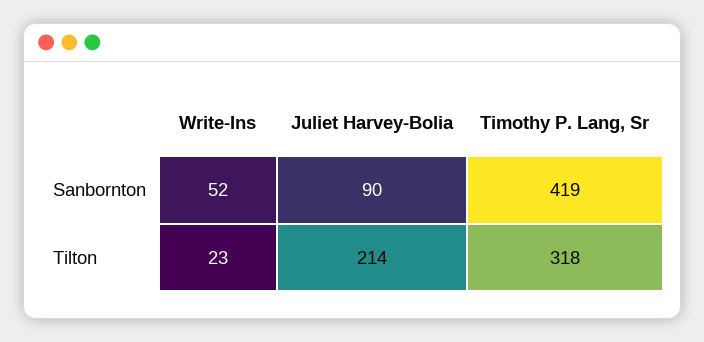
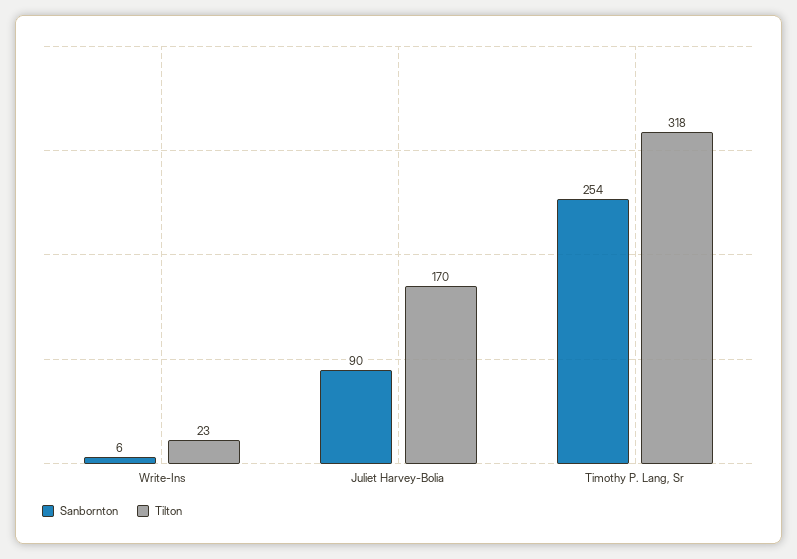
Sanbornton, Write-Ins: 52 -> 6
Sanbornton, Timothy P. Lang, Sr: 419 -> 254
Tilton, Juliet Harvey-Bolia: 214 -> 170

